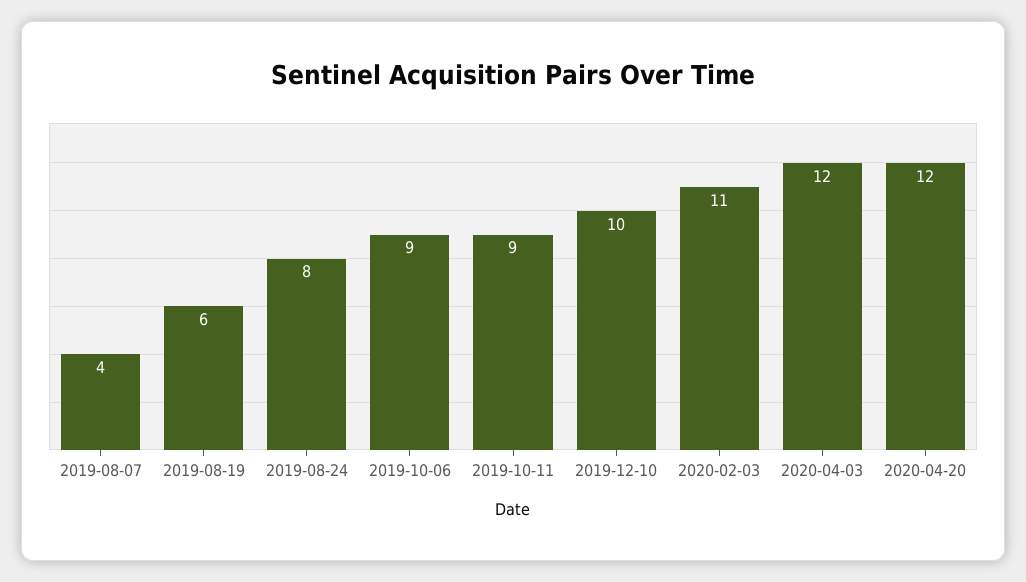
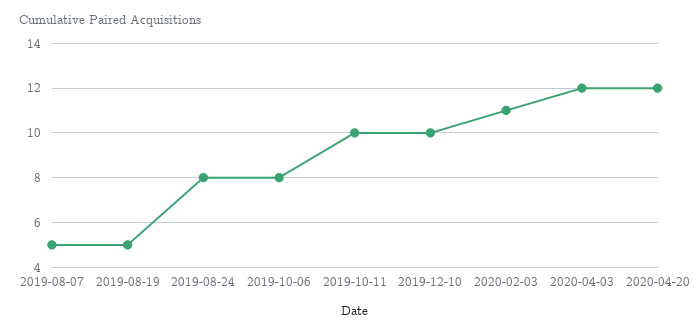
2019-08-07: 4 -> 5
2019-08-19: 6 -> 5
2019-10-06: 9 -> 8
2019-10-11: 9 -> 10

